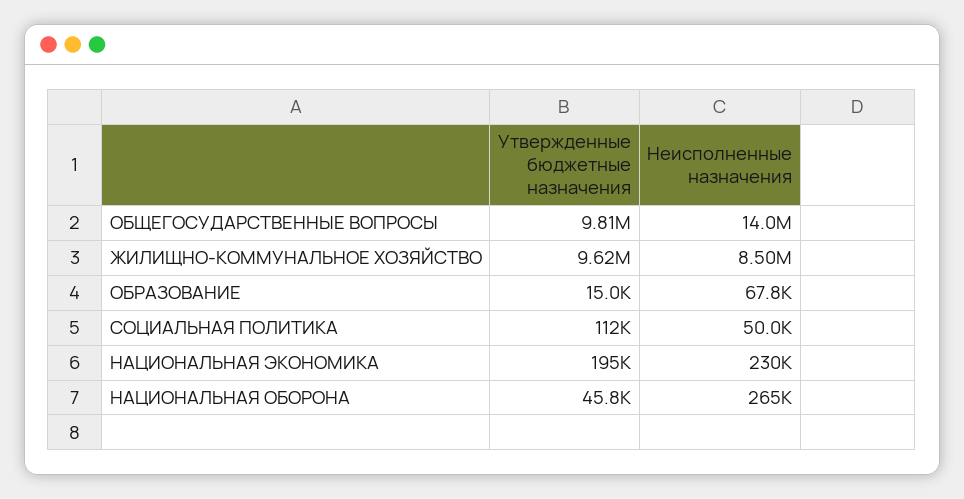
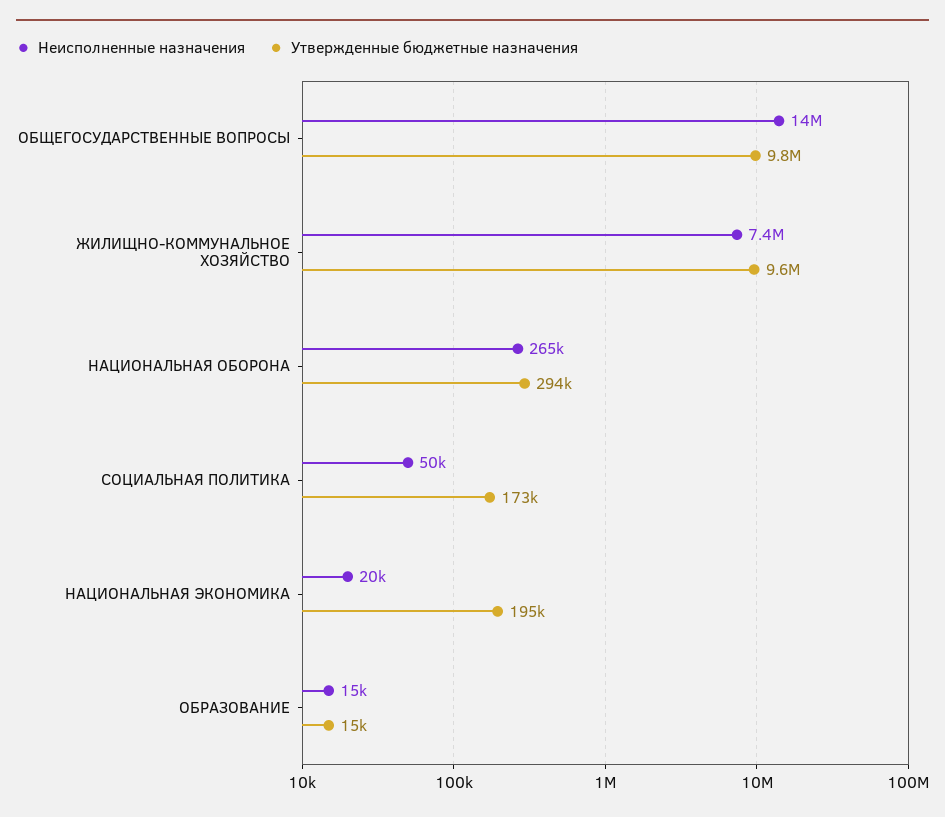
Неисполненные назначения, ЖИЛИЩНО-КОММУНАЛЬНОЕ ХОЗЯЙСТВО: 8500000 -> 7400000
Неисполненные назначения, ОБРАЗОВАНИЕ: 67800 -> 15000
Утвержденные бюджетные назначения, СОЦИАЛЬНАЯ ПОЛИТИКА: 112000 -> 173000
Неисполненные назначения, НАЦИОНАЛЬНАЯ ЭКОНОМИКА: 230000 -> 20000
Утвержденные бюджетные назначения, НАЦИОНАЛЬНАЯ ОБОРОНА: 45800 -> 294000

